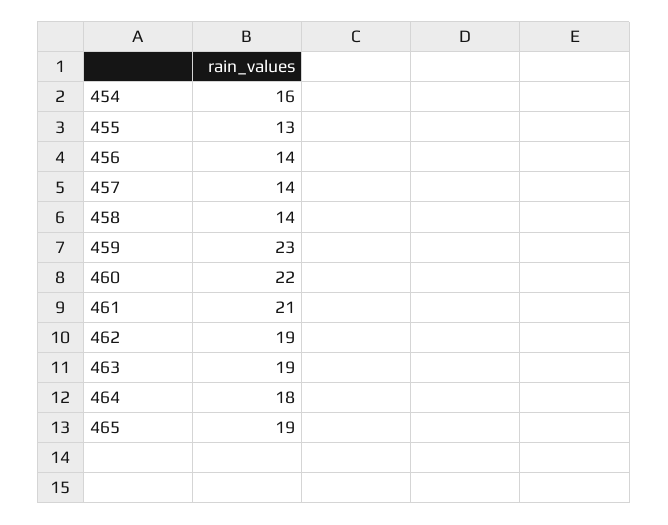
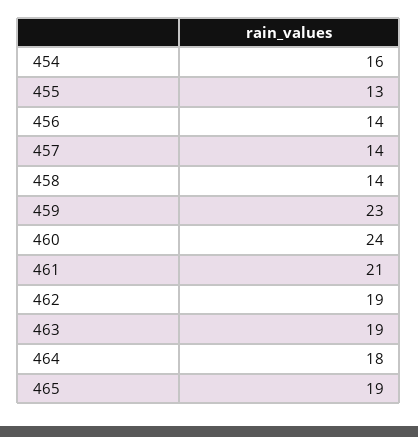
460: 22 -> 24

